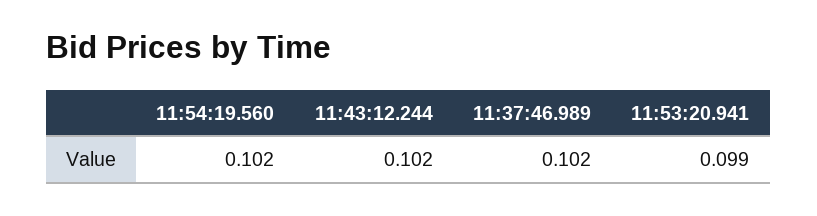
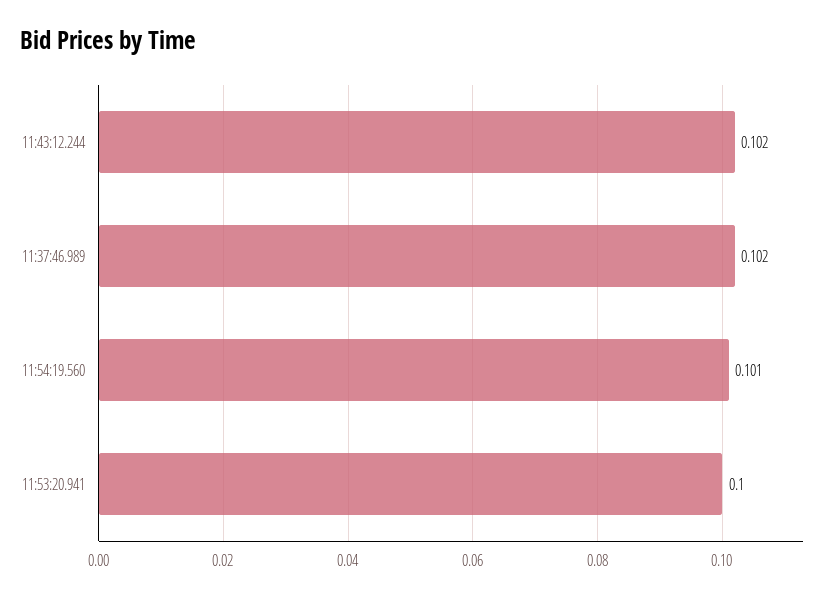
11:54:19.560: 0.102 -> 0.101
11:53:20.941: 0.099 -> 0.1

